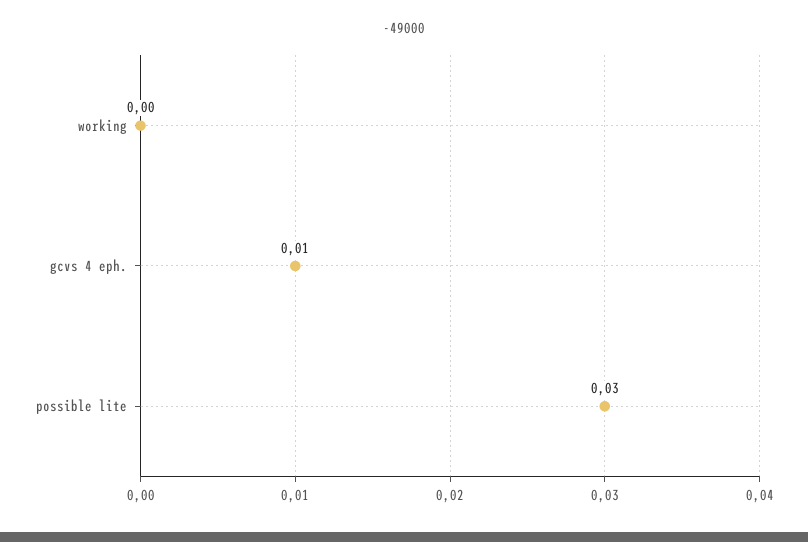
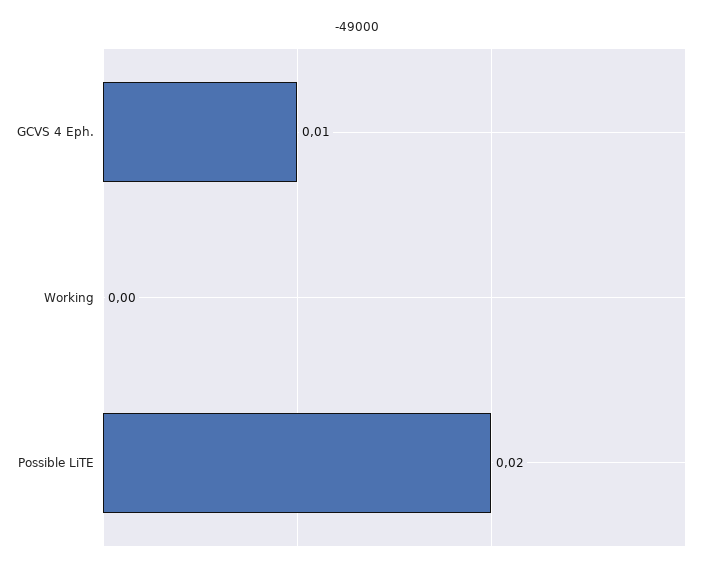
possible lite: 0.03 -> 0.02

